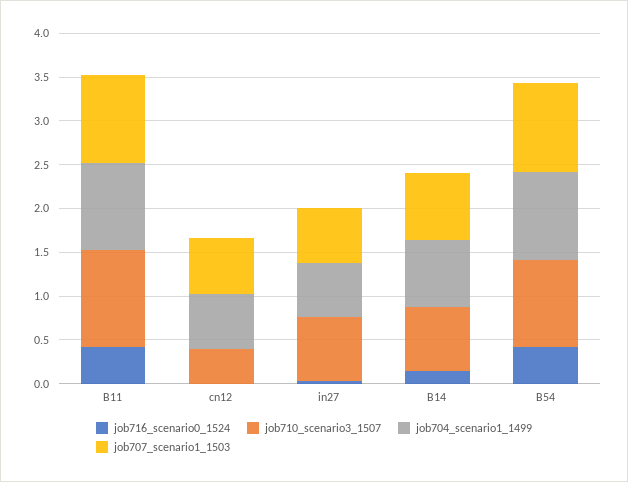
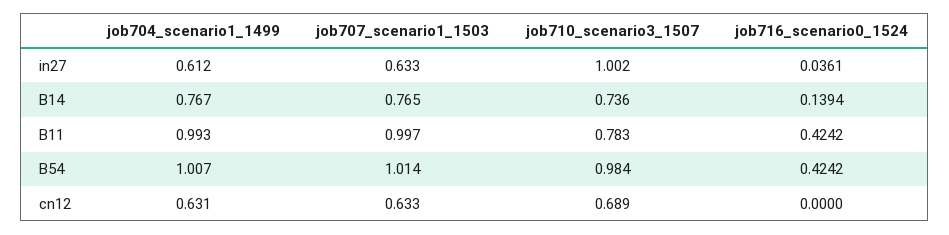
job710_scenario3_1507, B11: 1.1 -> 0.783
job710_scenario3_1507, cn12: 0.4 -> 0.689
job710_scenario3_1507, in27: 0.7 -> 1.002

